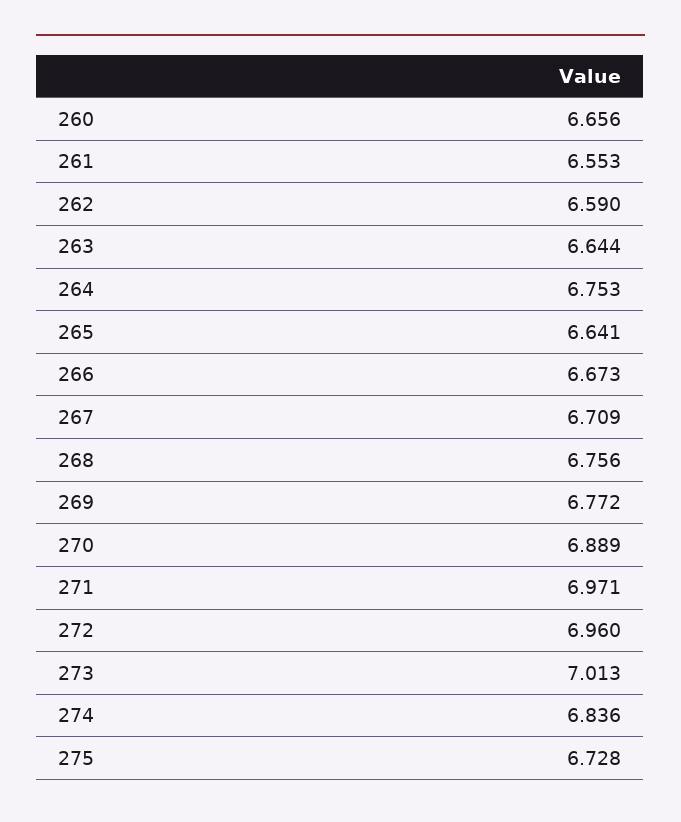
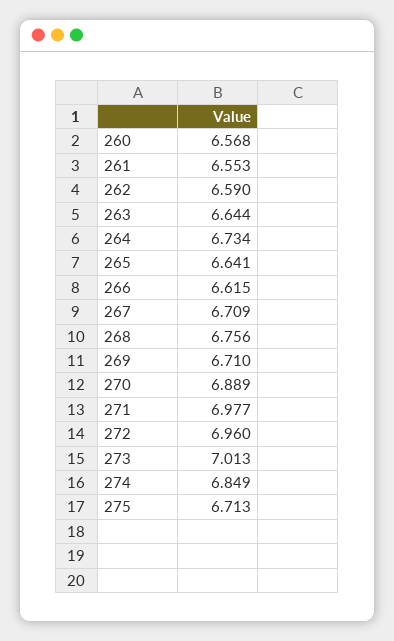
260: 6.656 -> 6.568
264: 6.753 -> 6.734
266: 6.673 -> 6.615
269: 6.772 -> 6.71
271: 6.971 -> 6.977
274: 6.836 -> 6.849
275: 6.728 -> 6.713

